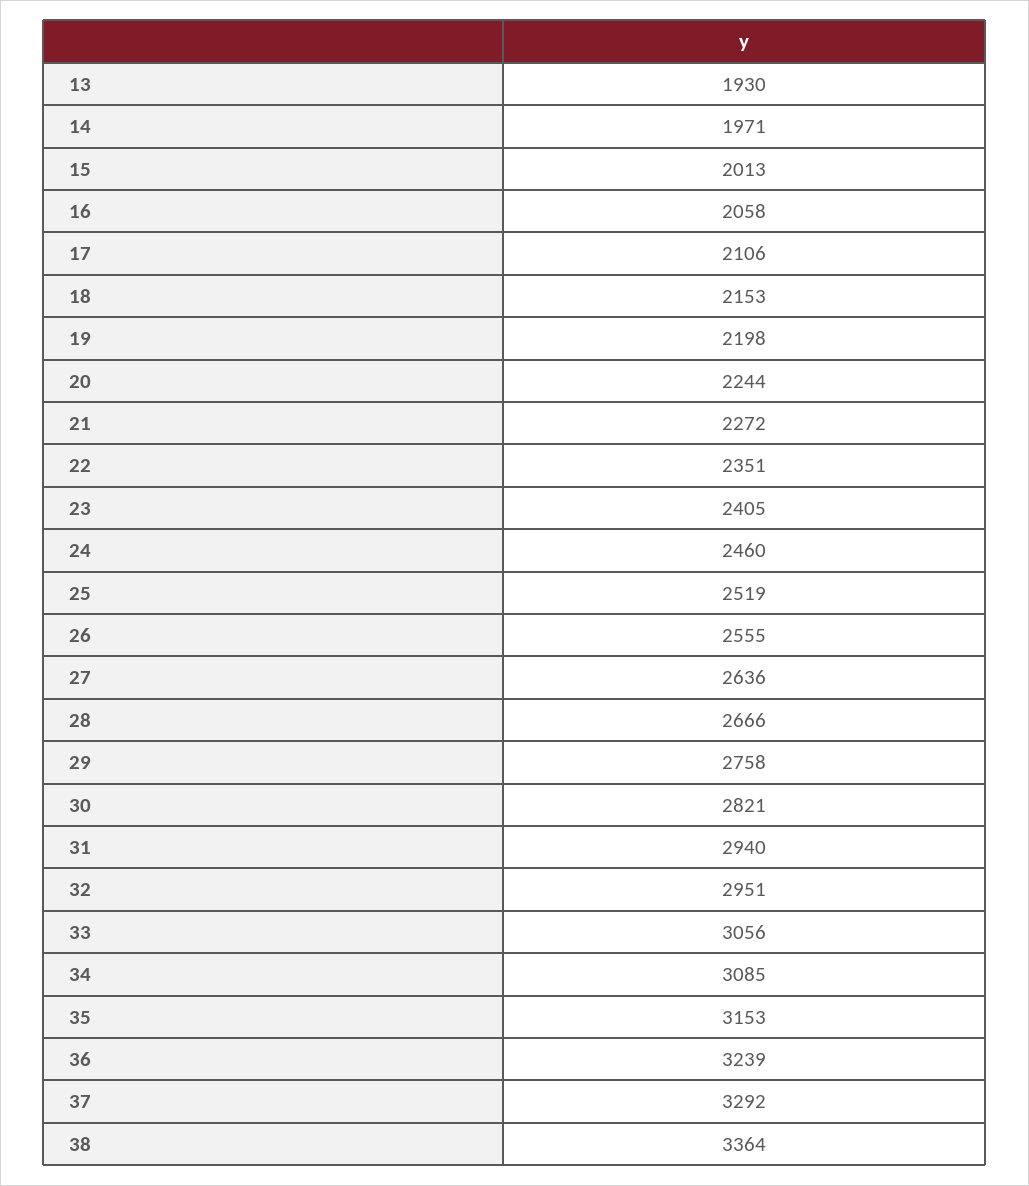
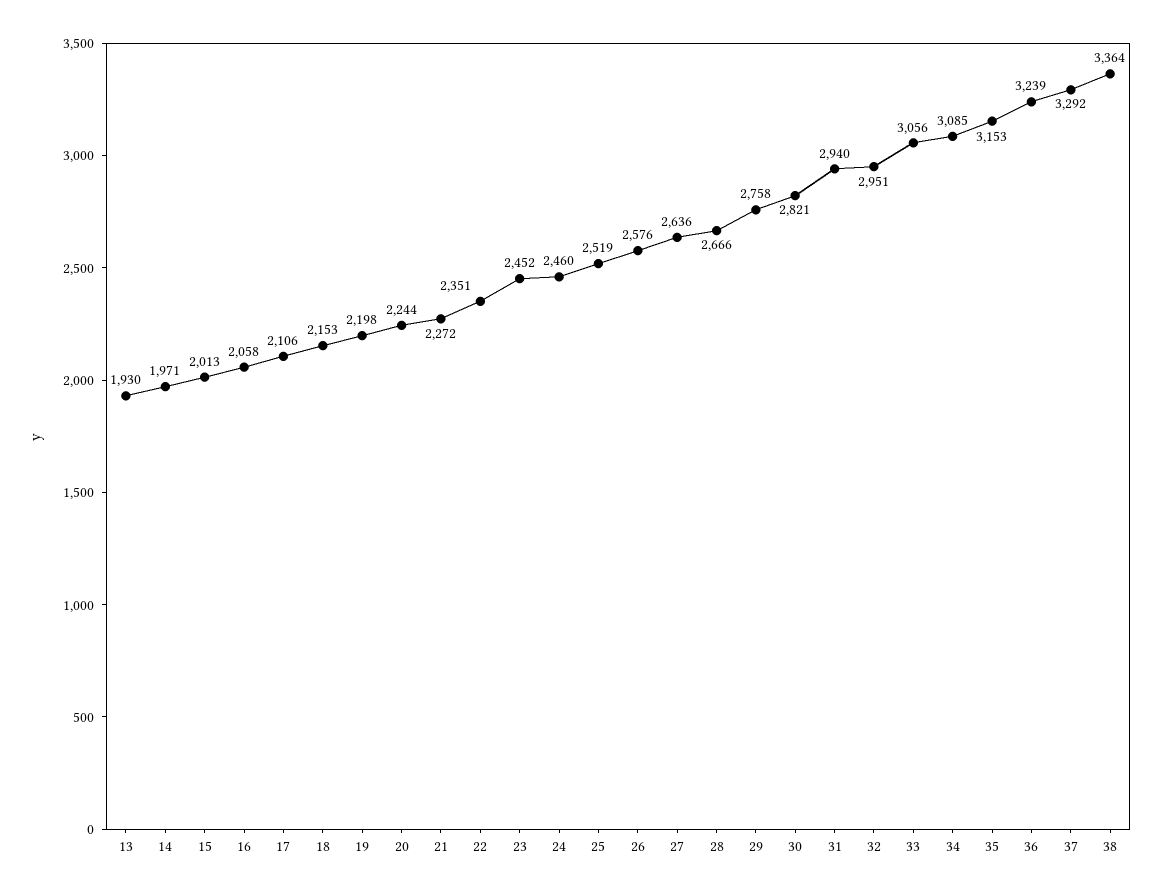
23: 2405 -> 2452
26: 2555 -> 2576

